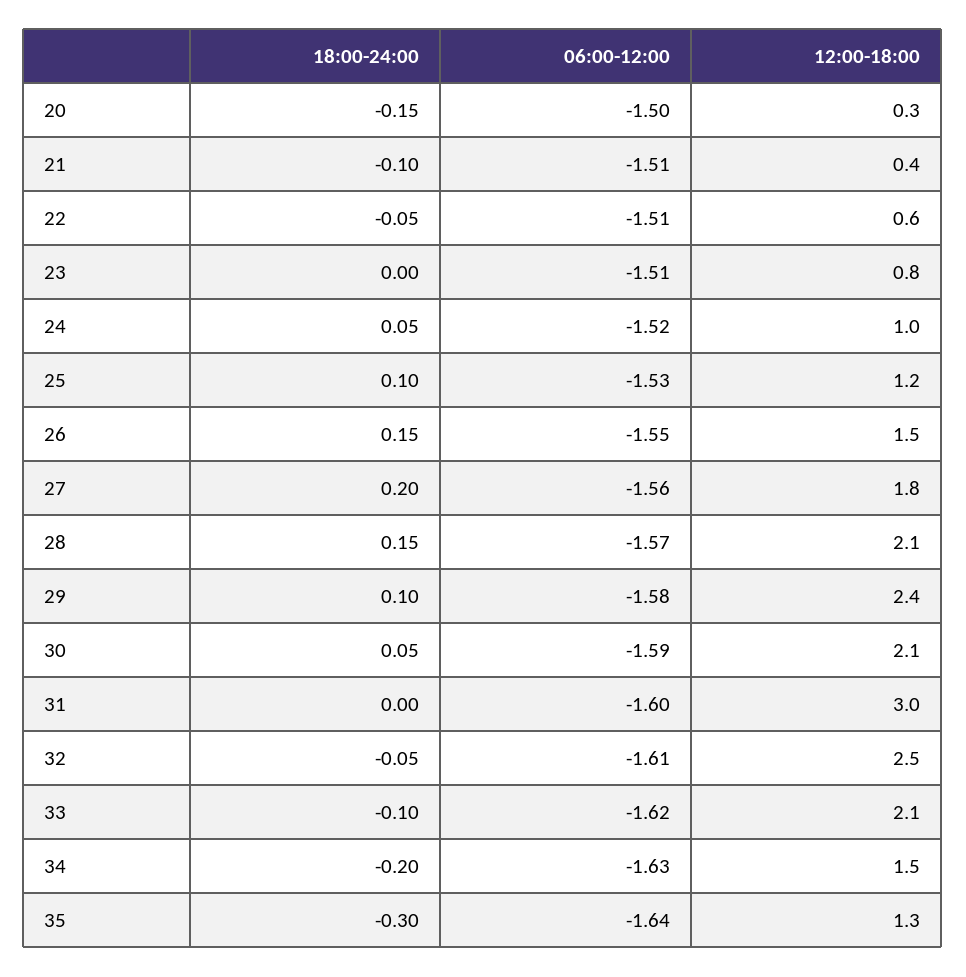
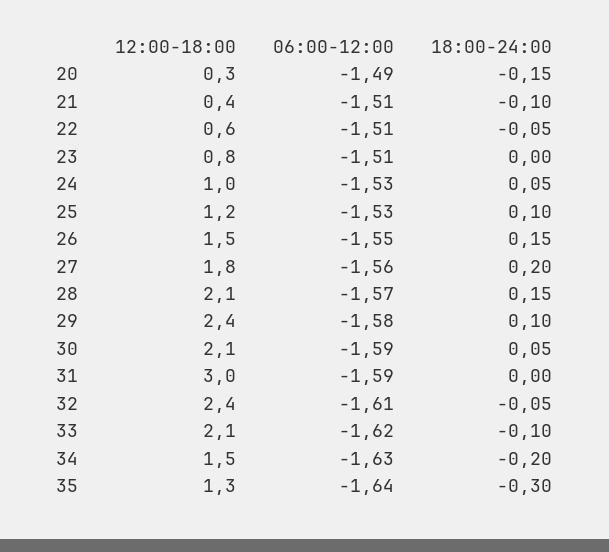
06:00-12:00, 20: -1.5 -> -1.49
06:00-12:00, 24: -1.52 -> -1.53
06:00-12:00, 31: -1.6 -> -1.59
12:00-18:00, 32: 2.5 -> 2.4

